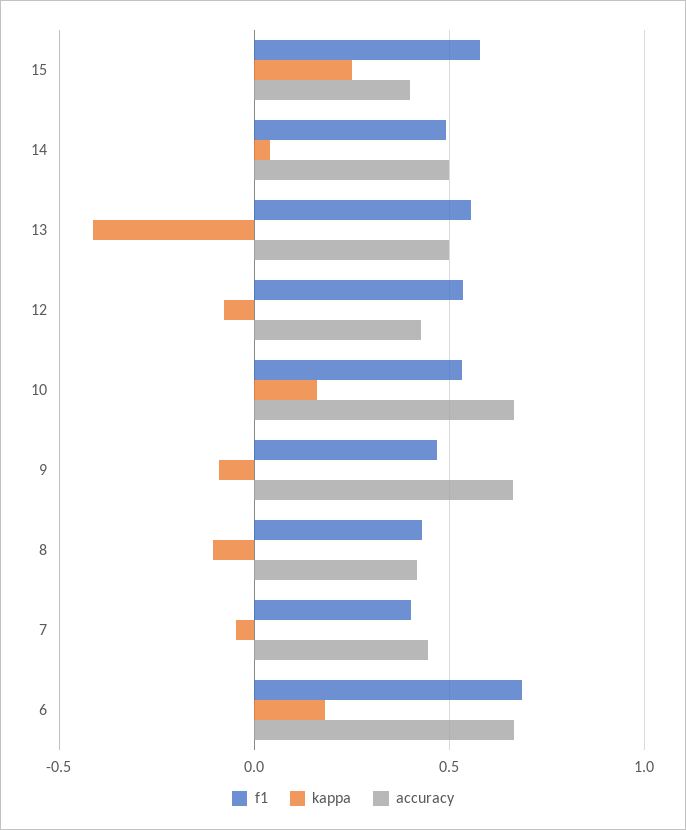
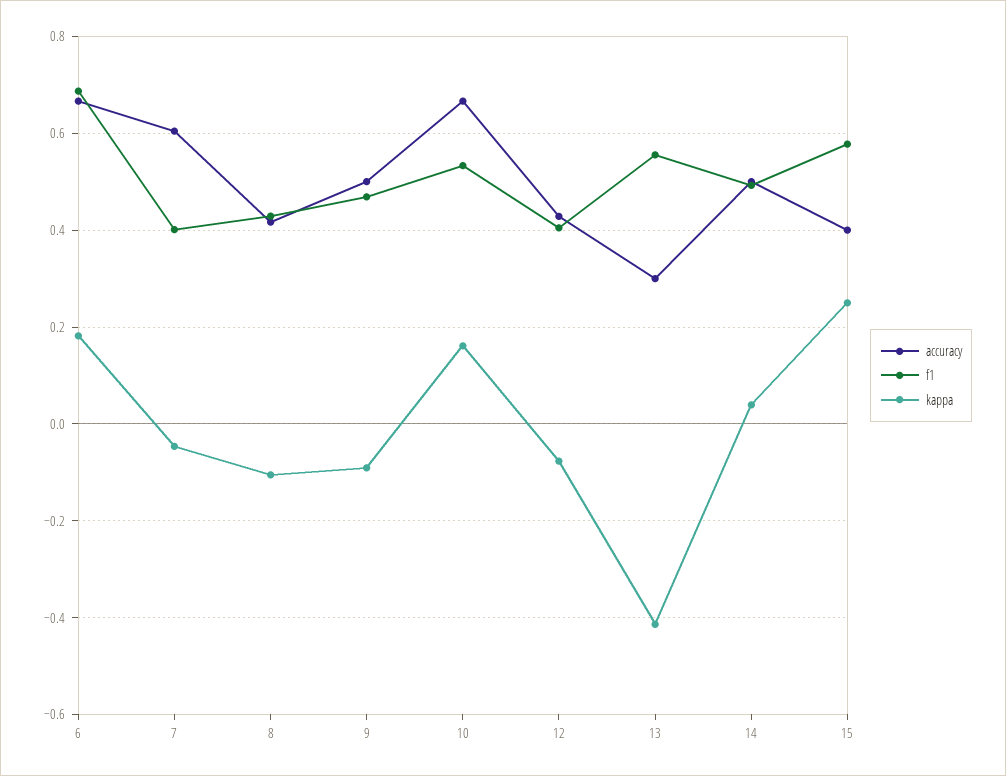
accuracy, 13: 0.5 -> 0.3
f1, 12: 0.55 -> 0.4
accuracy, 9: 0.65 -> 0.5
accuracy, 7: 0.45 -> 0.6

